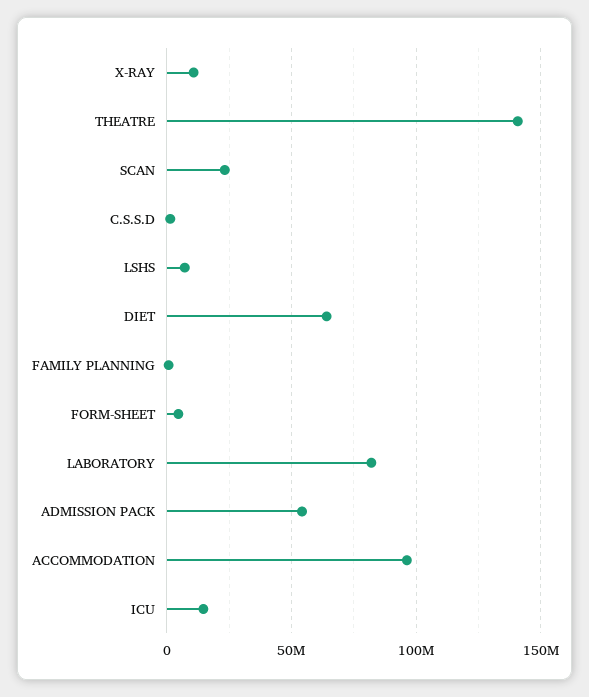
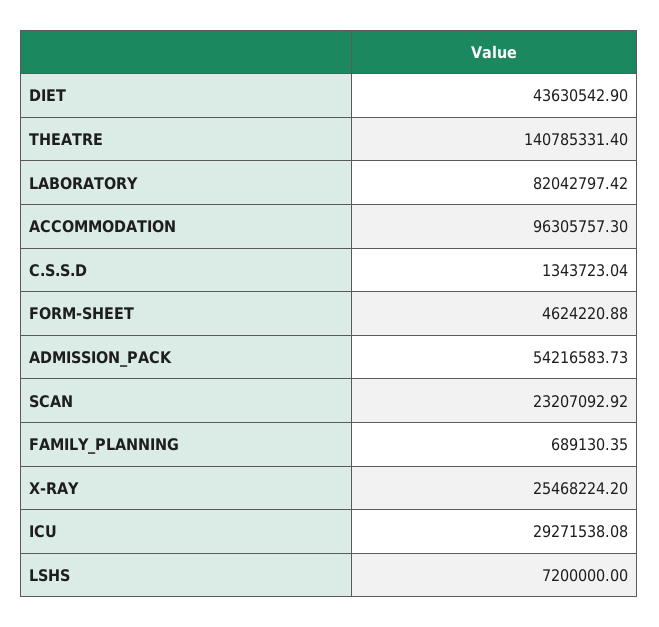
X-RAY: 10000000 -> 25468224.2
DIET: 65000000 -> 43630542.9
ICU: 15000000 -> 29271538.08

